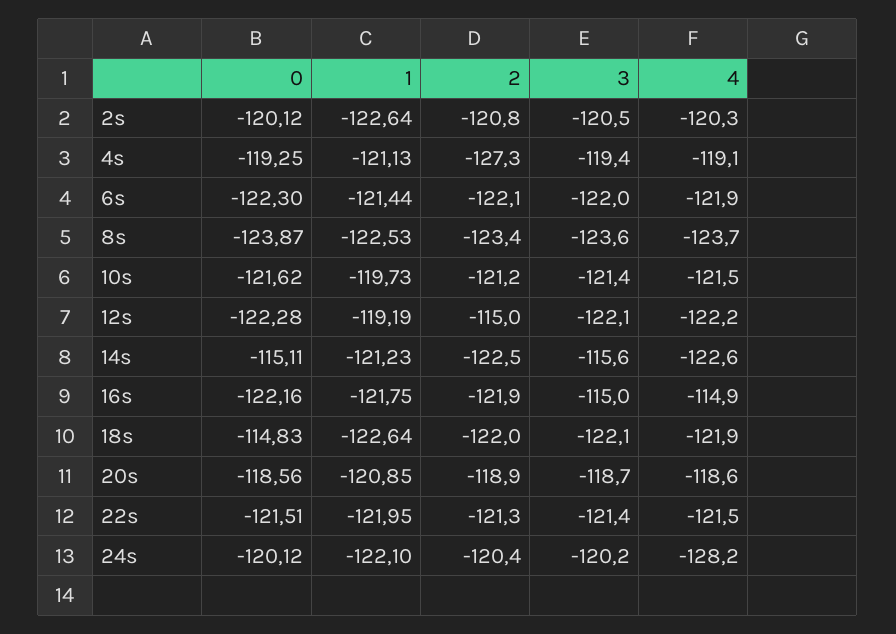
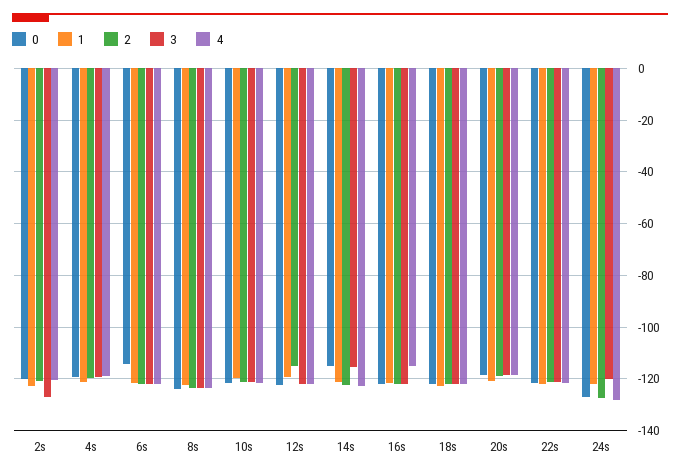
3, 2s: -120.5 -> -127.5
2, 4s: -127.3 -> -120
0, 6s: -122.3 -> -115
3, 16s: -115 -> -122.5
0, 18s: -114.83 -> -122.5
0, 24s: -120.12 -> -127.5
2, 24s: -120.4 -> -127.5

